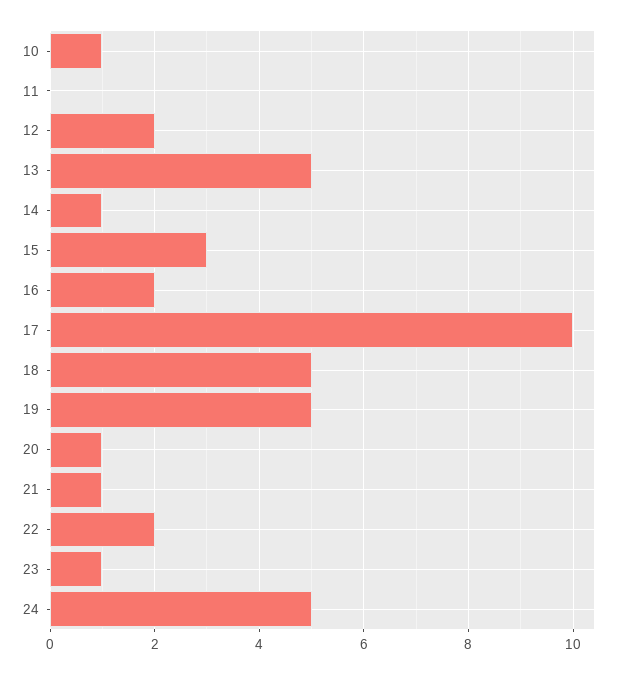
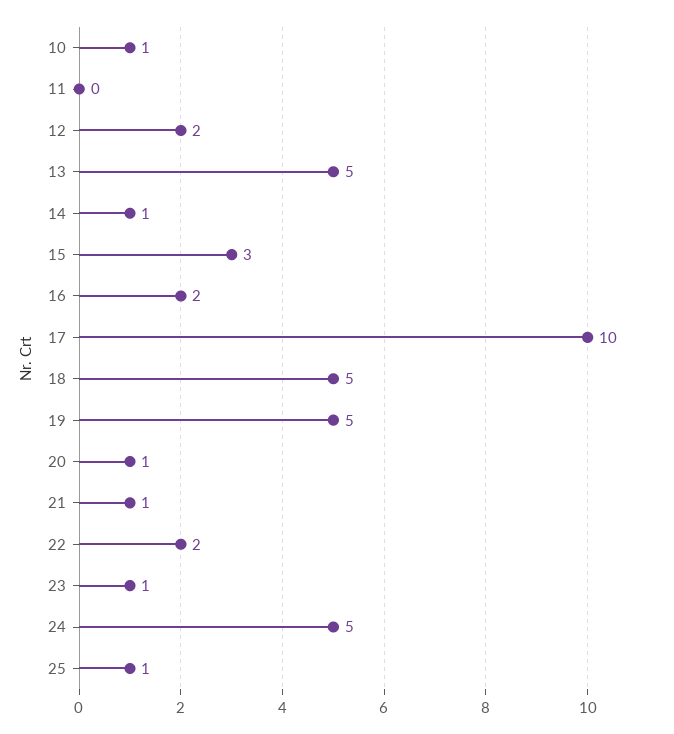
25: none -> 1

